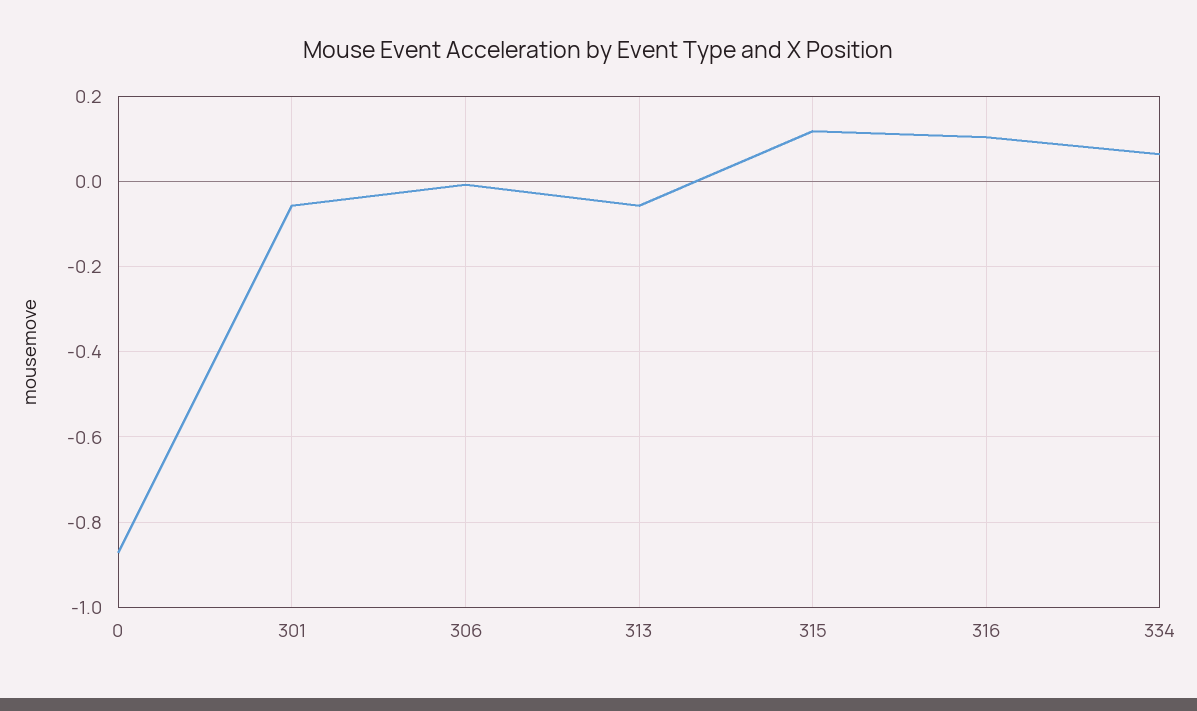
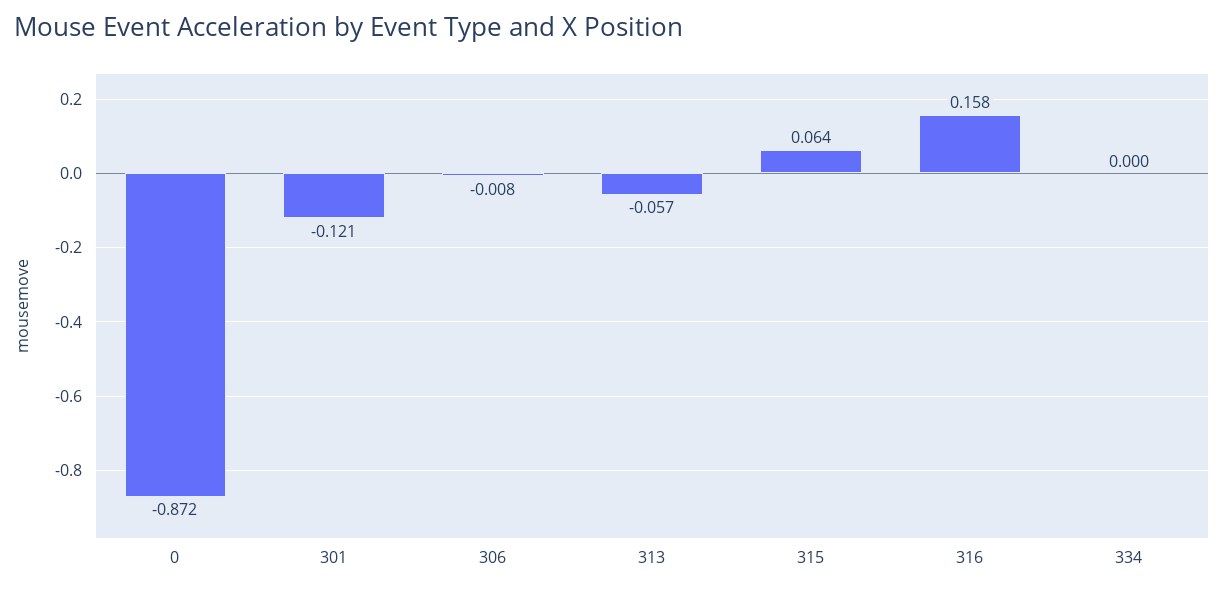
301: -0.06 -> -0.121
315: 0.12 -> 0.064
316: 0.1 -> 0.158
334: 0.06 -> 0

